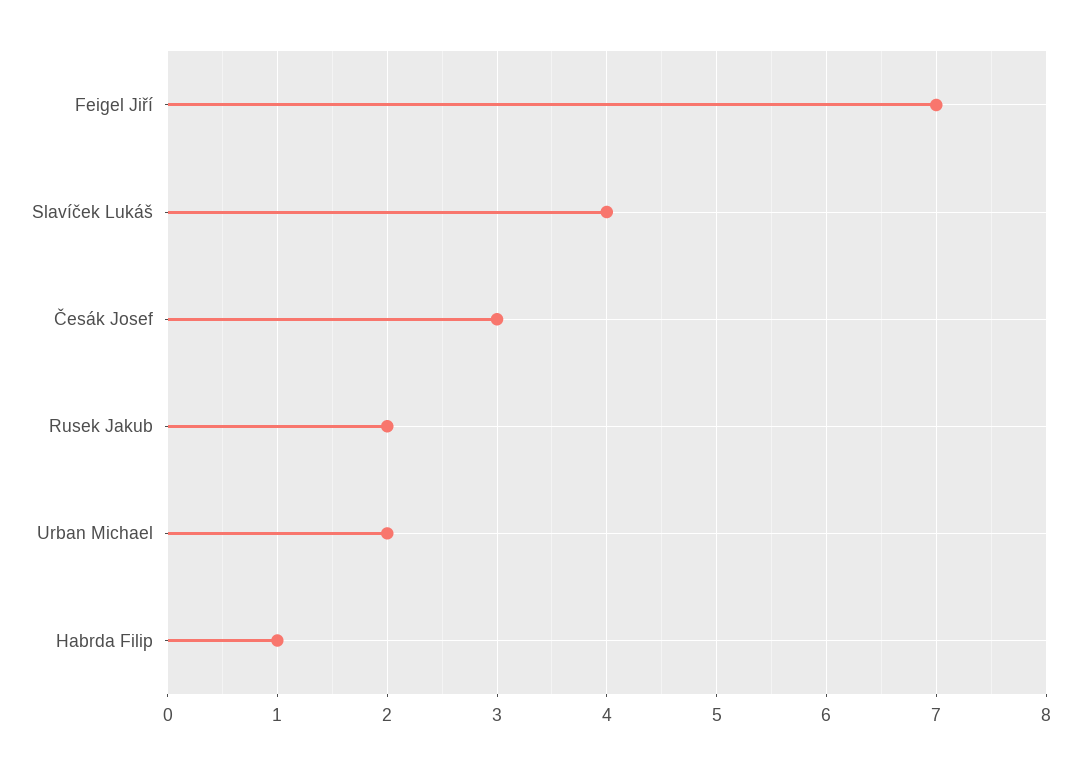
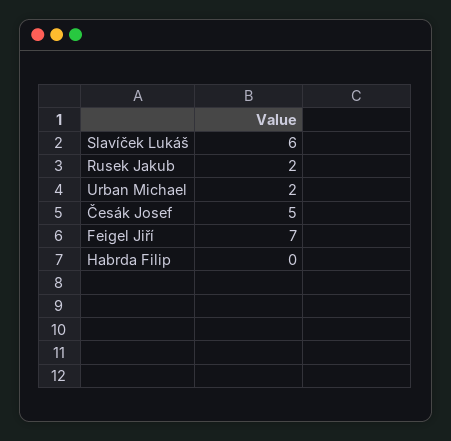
Slavíček Lukáš: 4 -> 6
Česák Josef: 3 -> 5
Habrda Filip: 1 -> 0

